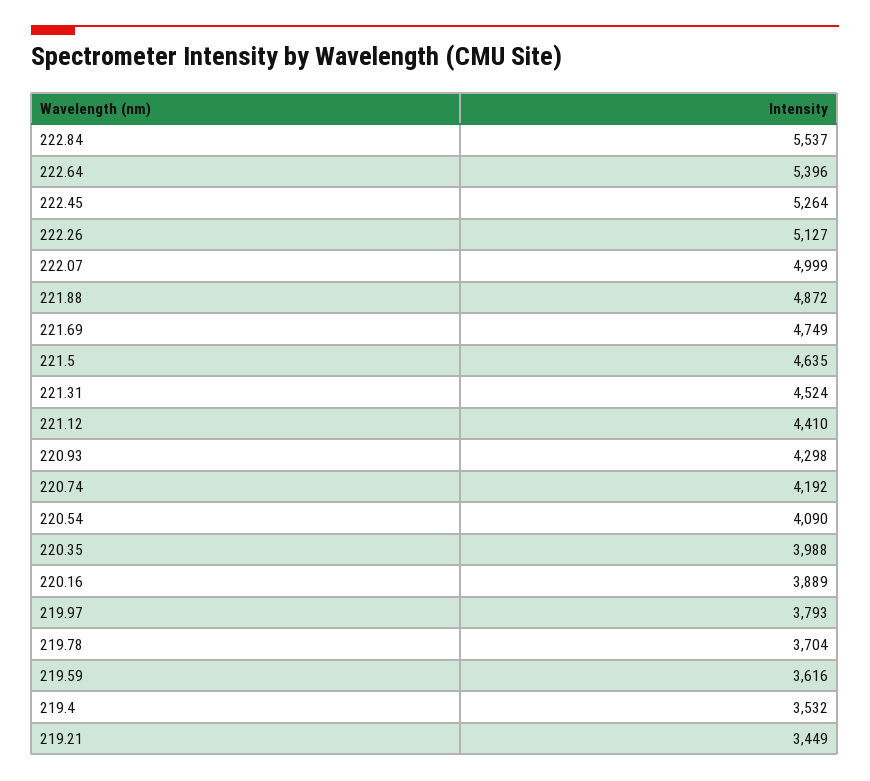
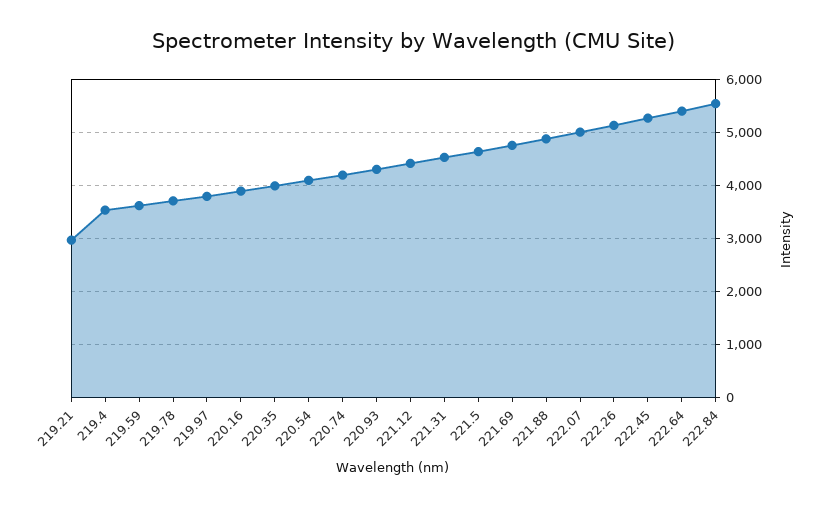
219.21: 3449 -> 3000

